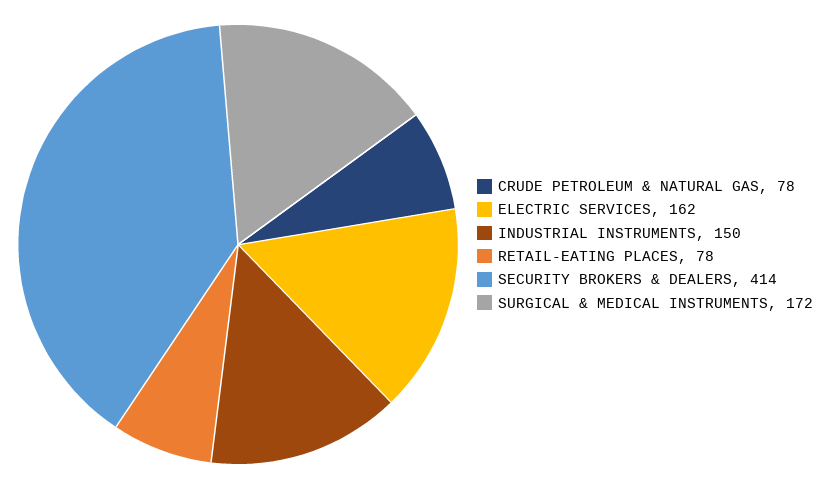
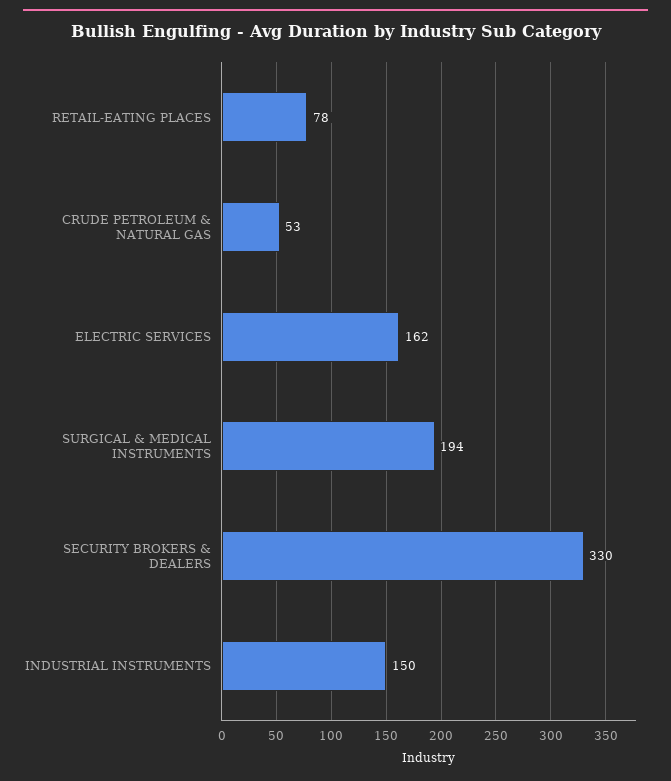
CRUDE PETROLEUM & NATURAL GAS: 78 -> 53
SECURITY BROKERS & DEALERS: 414 -> 330
SURGICAL & MEDICAL INSTRUMENTS: 172 -> 194

